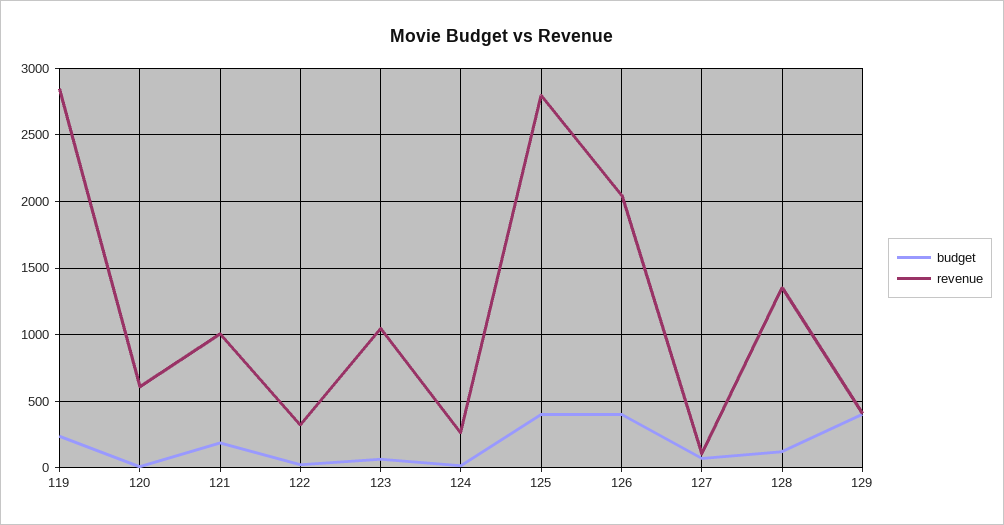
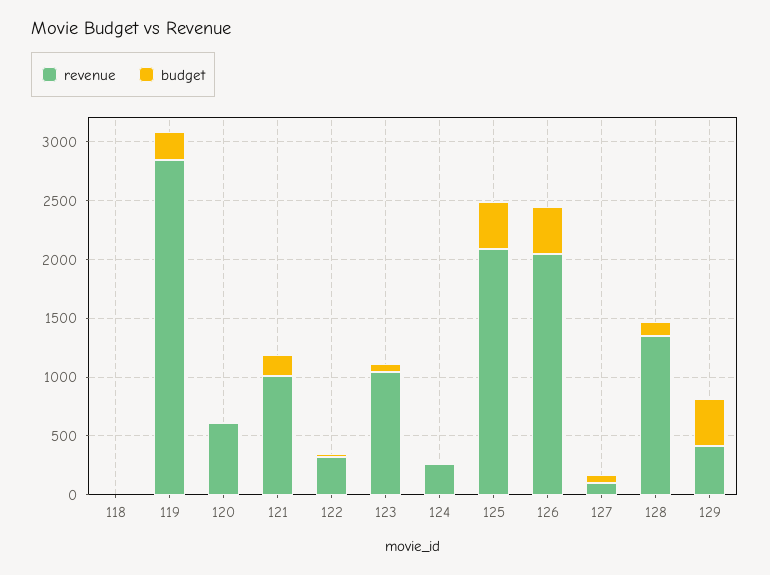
revenue, 125: 2800 -> 2100
revenue, 118: none -> 0
budget, 118: none -> 0

